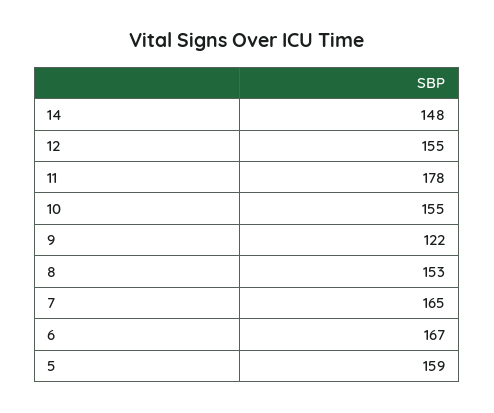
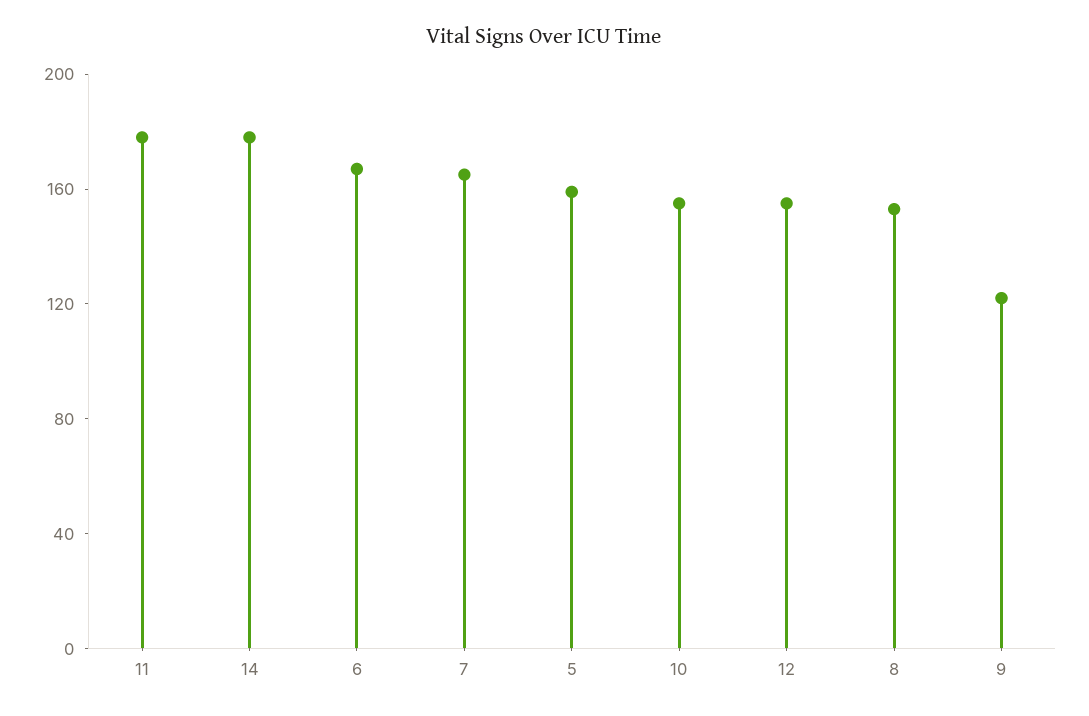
14: 148 -> 180

